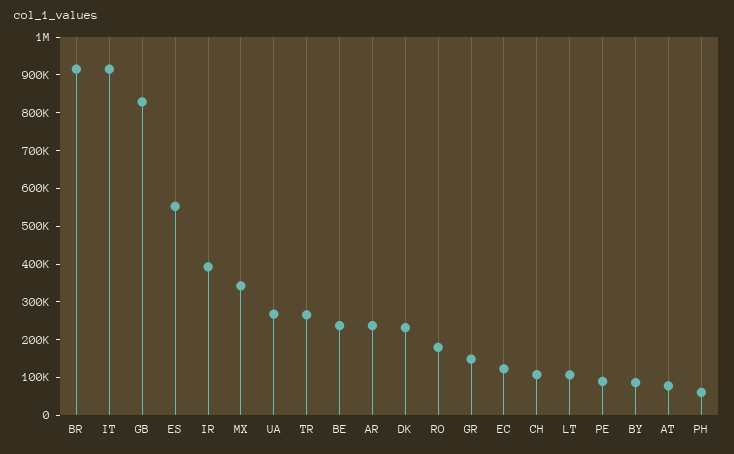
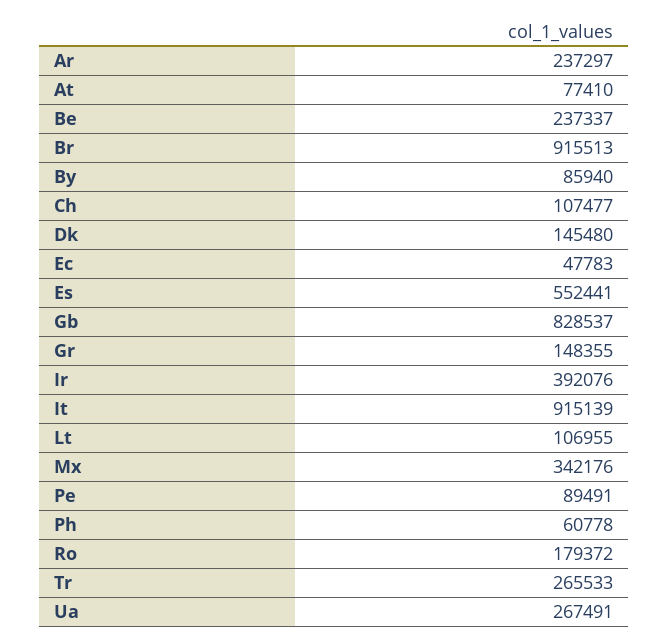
DK: 225000 -> 145480
EC: 125000 -> 47783

